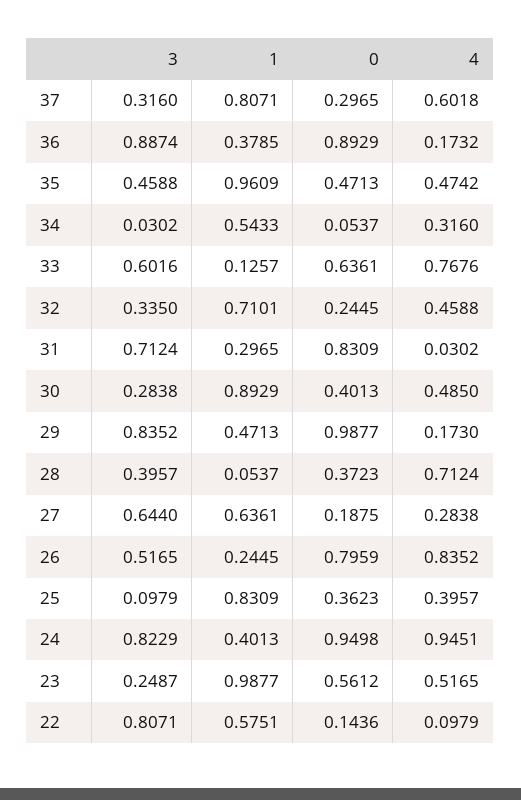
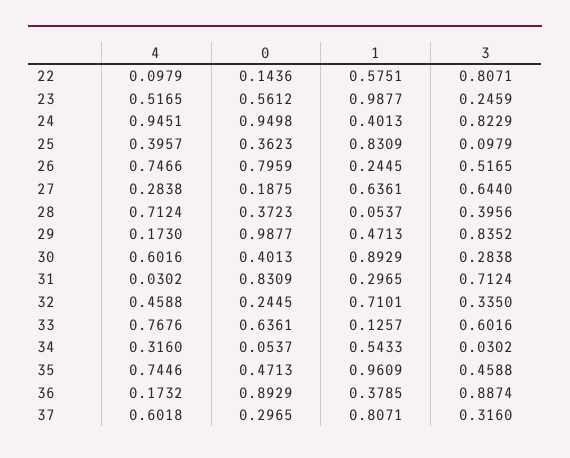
4, 35: 0.4742 -> 0.7446
4, 30: 0.485 -> 0.6016
3, 28: 0.3957 -> 0.3956
4, 26: 0.8352 -> 0.7466
3, 23: 0.2487 -> 0.2459

